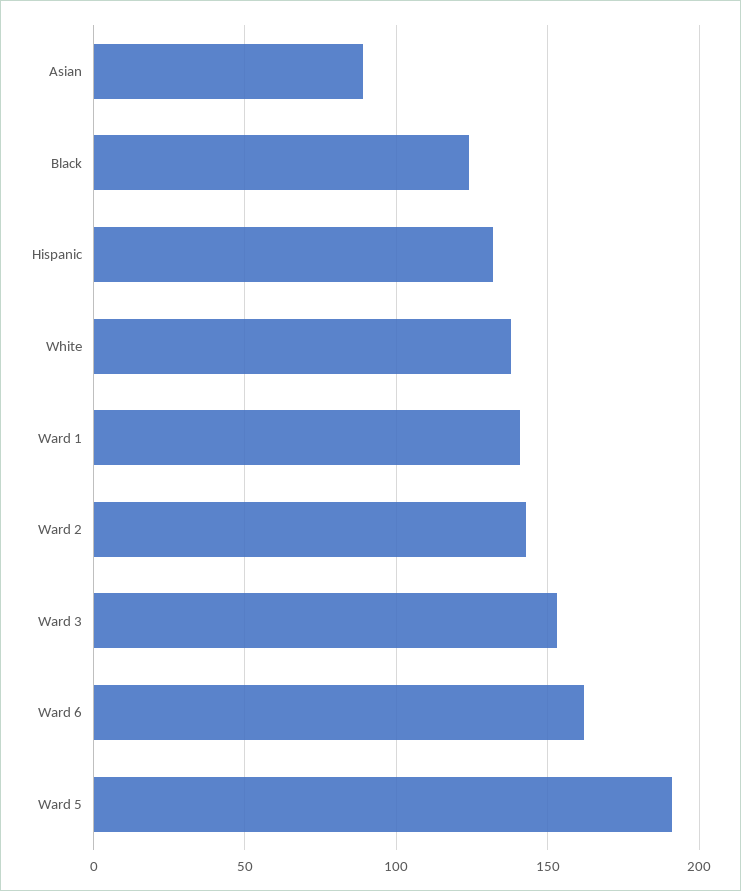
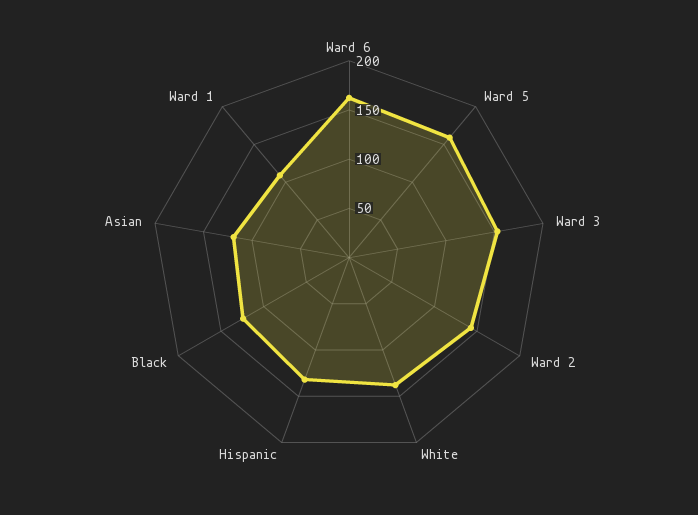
Asian: 90 -> 120
Ward 1: 140 -> 110
Ward 5: 190 -> 160

